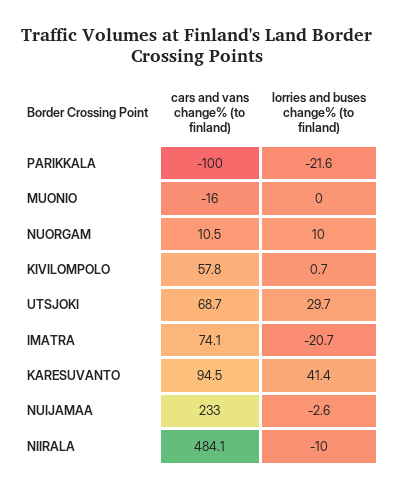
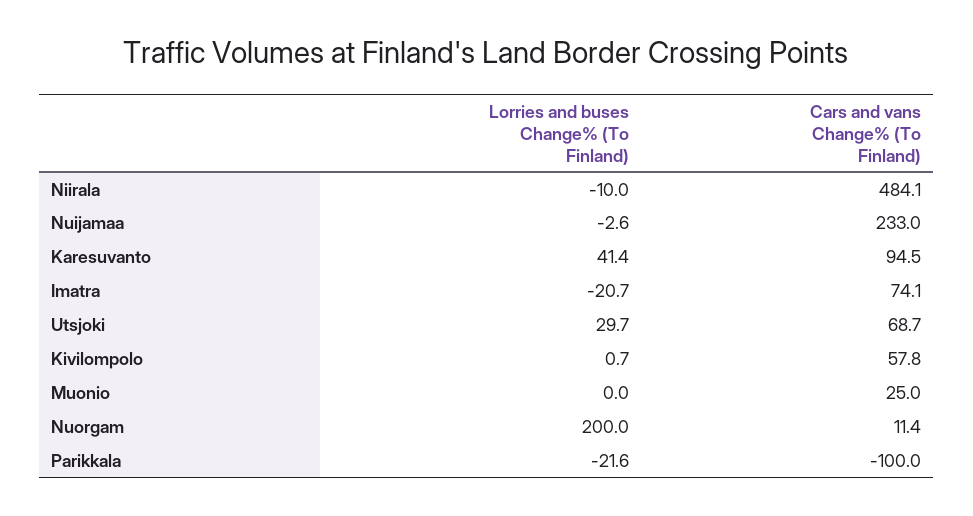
cars and vans change% (to finland), MUONIO: -16 -> 25
cars and vans change% (to finland), NUORGAM: 10.5 -> 11.4
lorries and buses change% (to finland), NUORGAM: 10 -> 200

